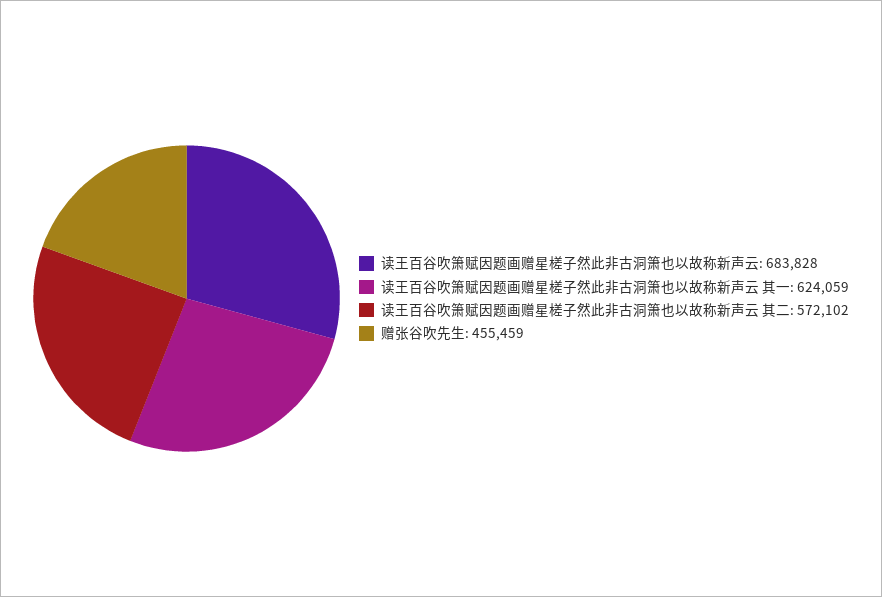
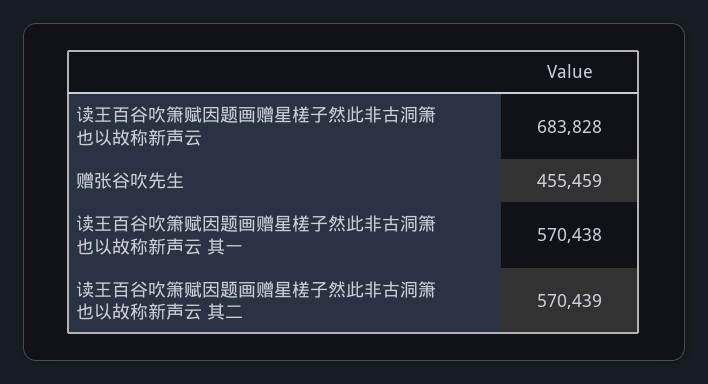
读王百谷吹箫赋因题画赠星槎子然此非古洞箫也以故称新声云 其一: 624059 -> 570438
读王百谷吹箫赋因题画赠星槎子然此非古洞箫也以故称新声云 其二: 572102 -> 570439

